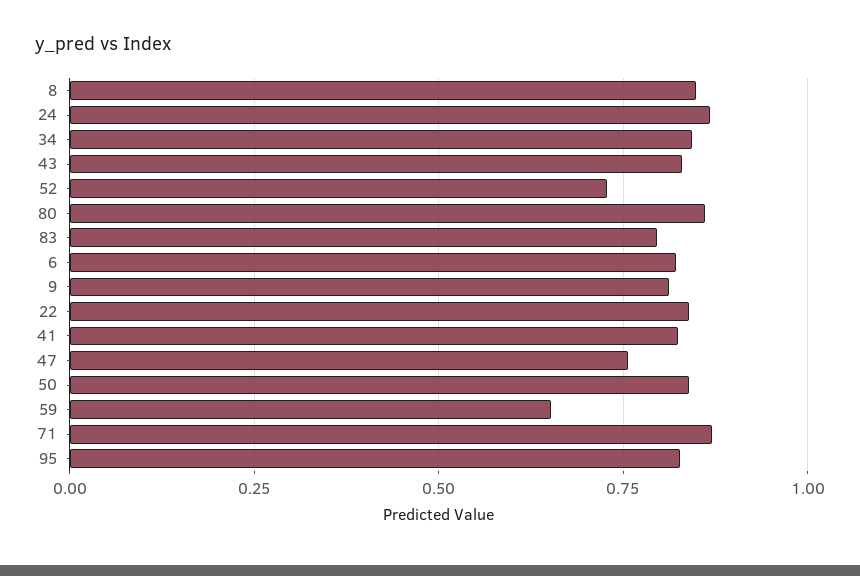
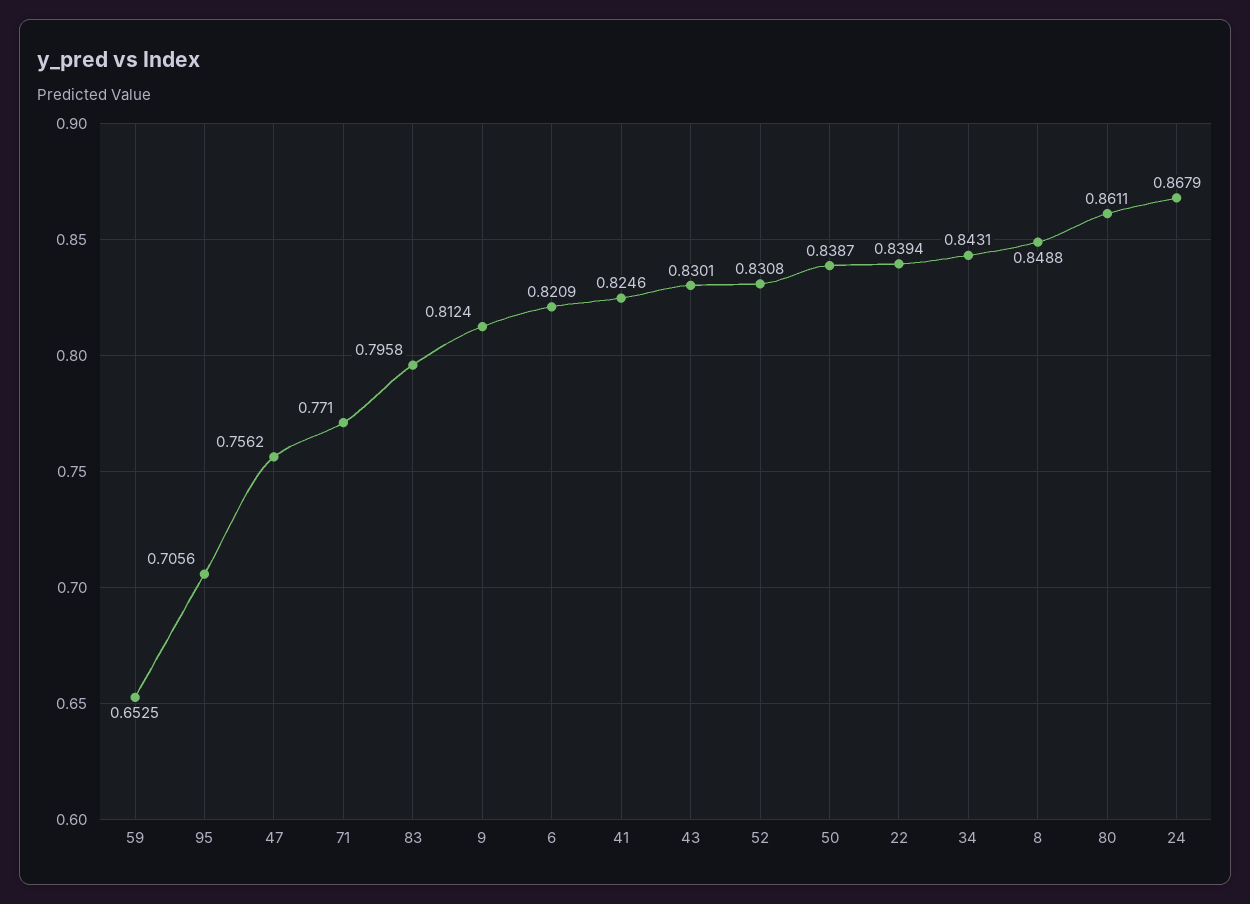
52: 0.725 -> 0.8308
71: 0.875 -> 0.771
95: 0.825 -> 0.7056

